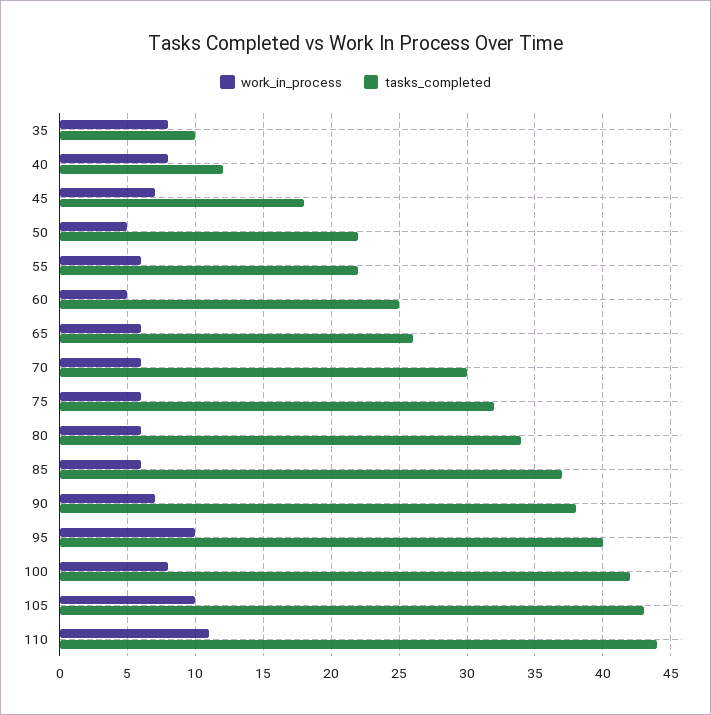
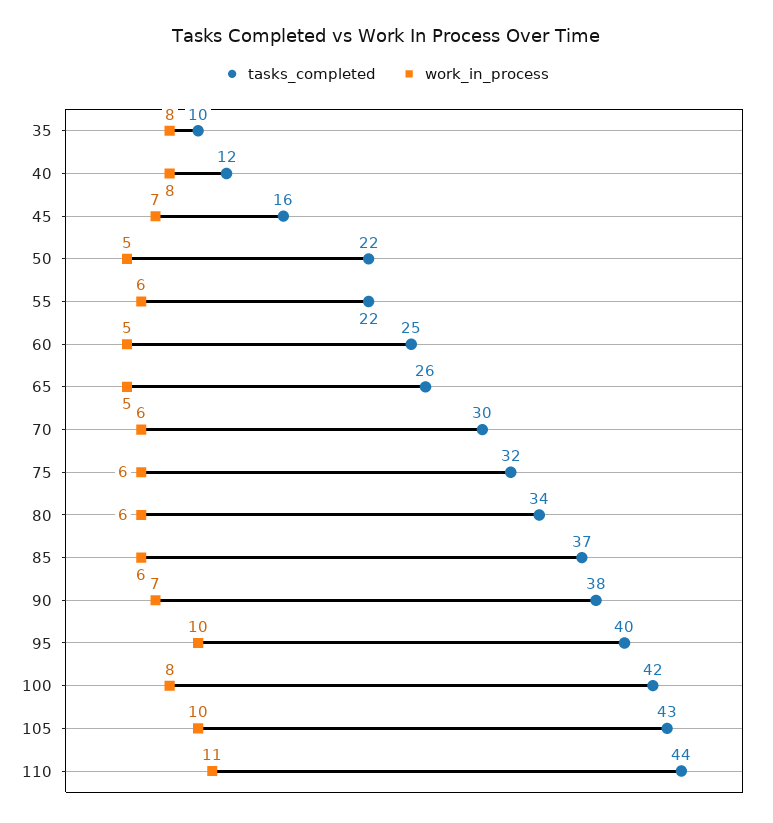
tasks_completed, 45: 18 -> 16
work_in_process, 65: 6 -> 5

